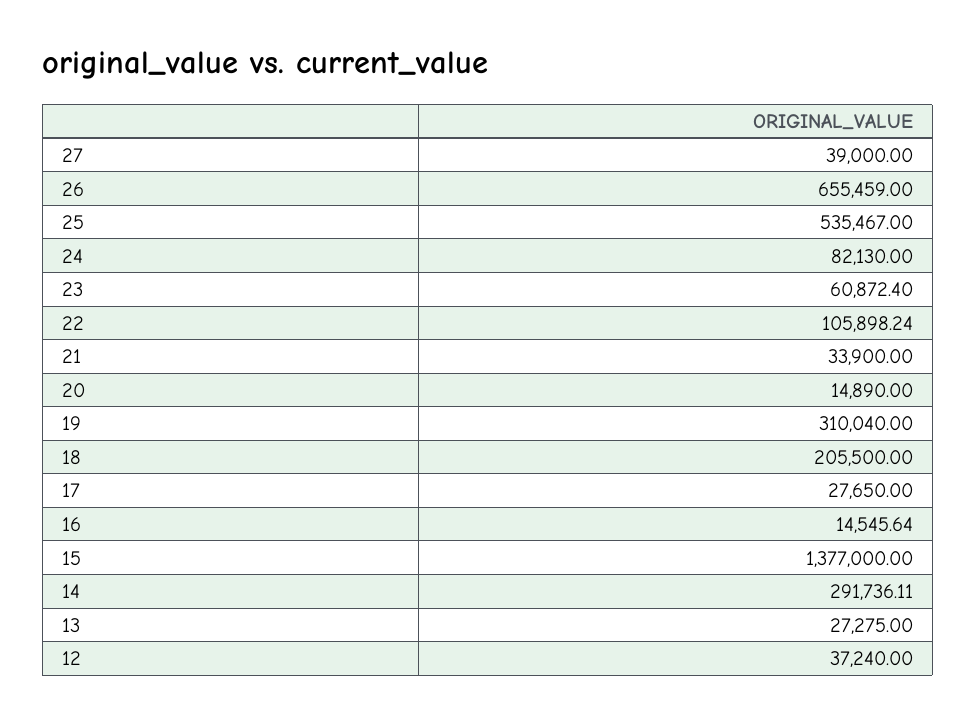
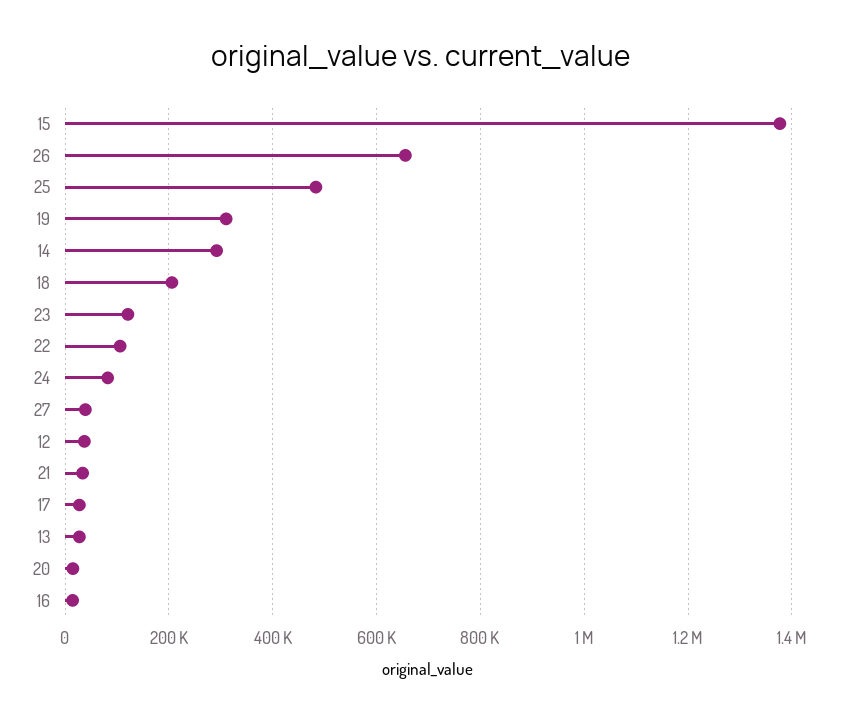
25: 535467 -> 480000
23: 60872.4 -> 120000

